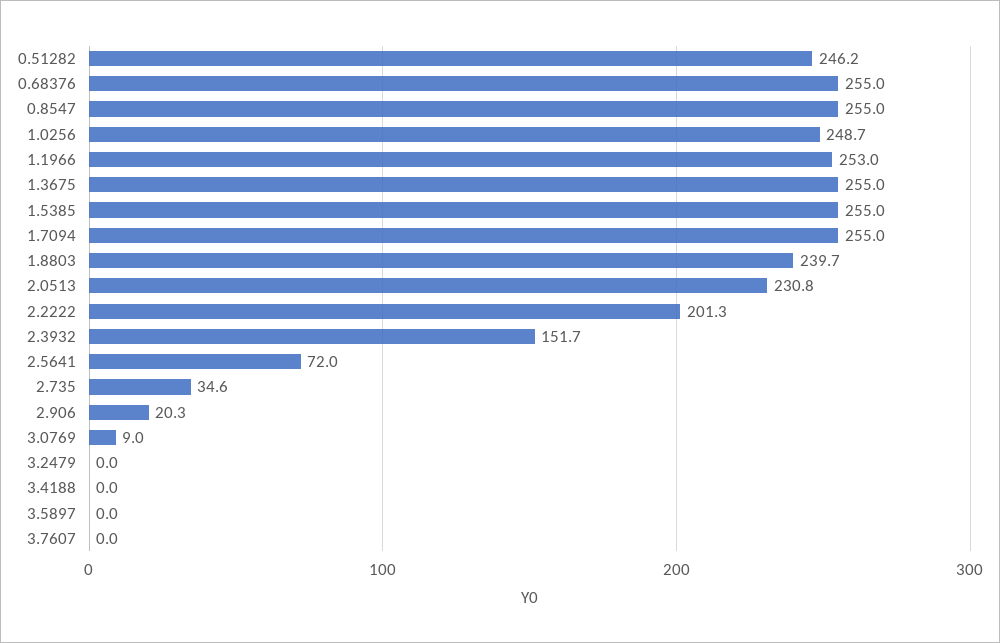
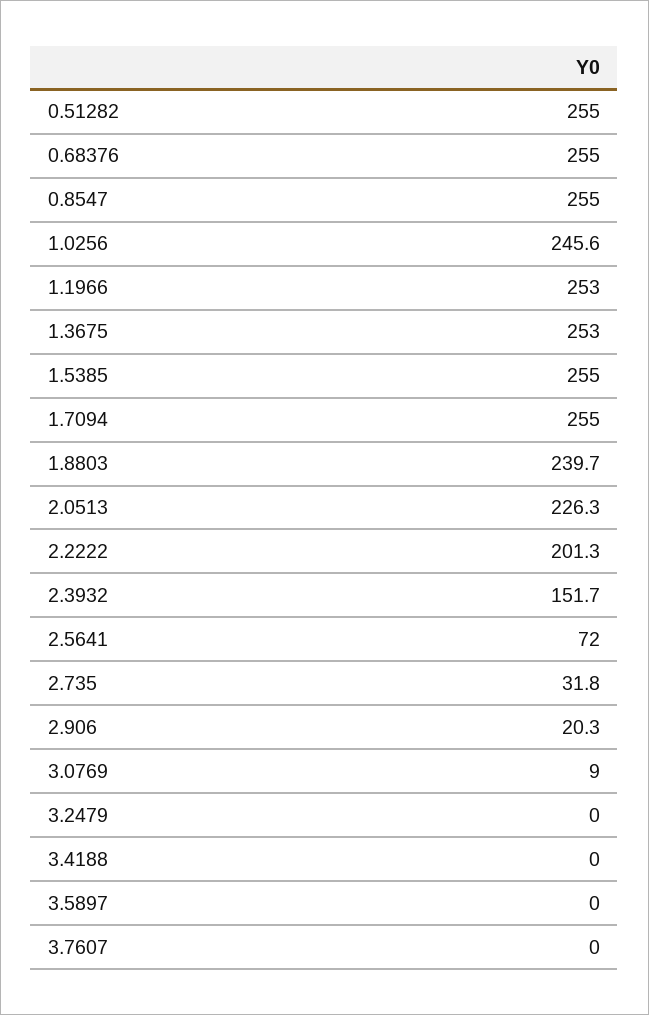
0.51282: 246.2 -> 255
1.0256: 248.7 -> 245.6
1.3675: 255 -> 253
2.0513: 230.8 -> 226.3
2.735: 34.6 -> 31.8

